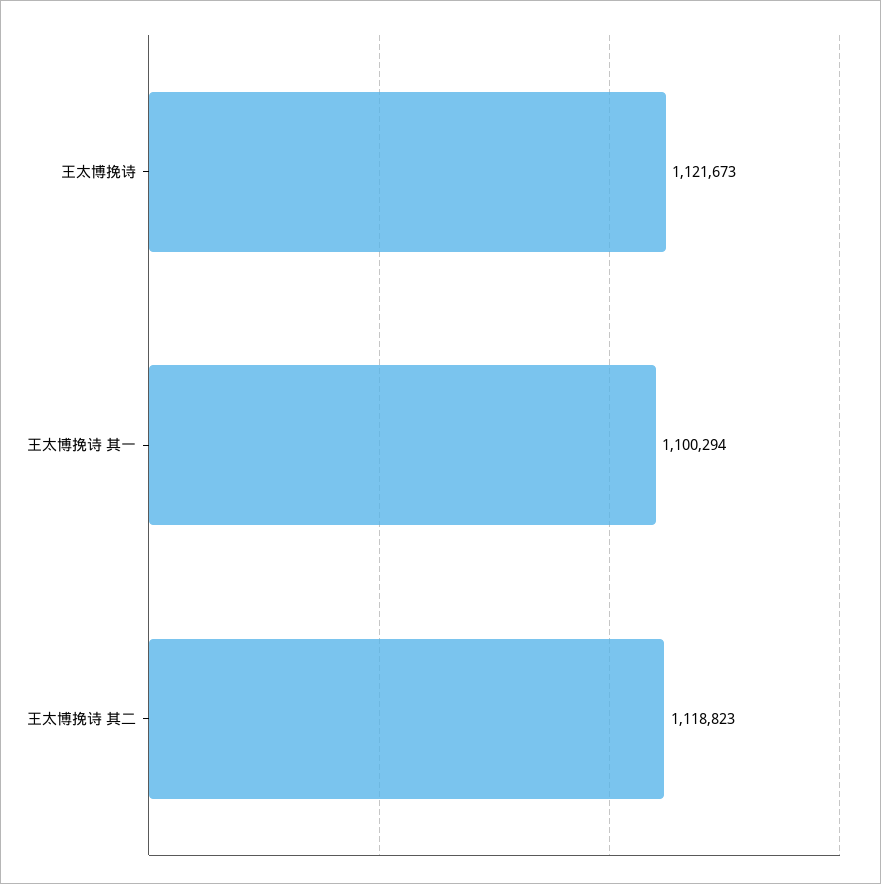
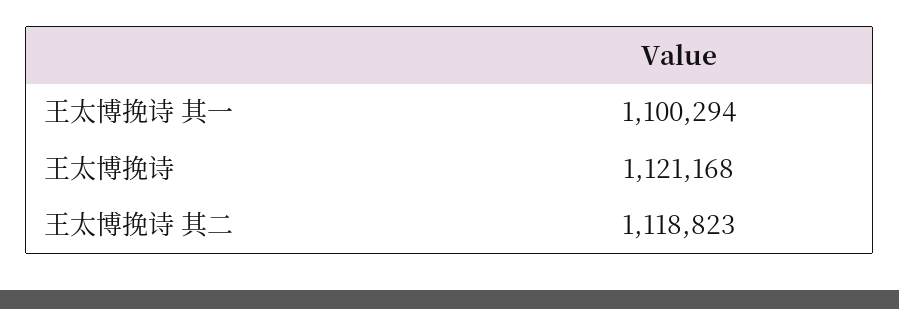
王太博挽诗: 1121673 -> 1121168

